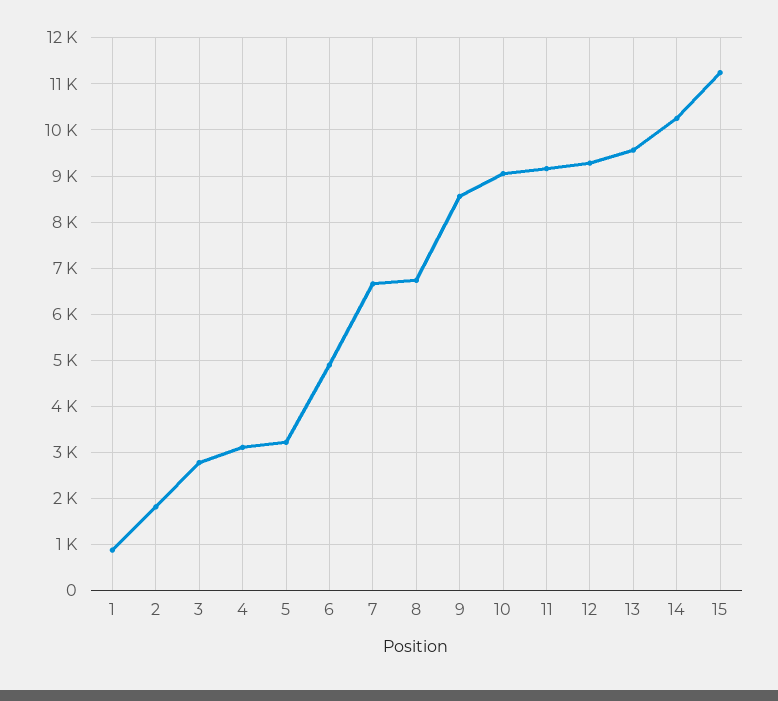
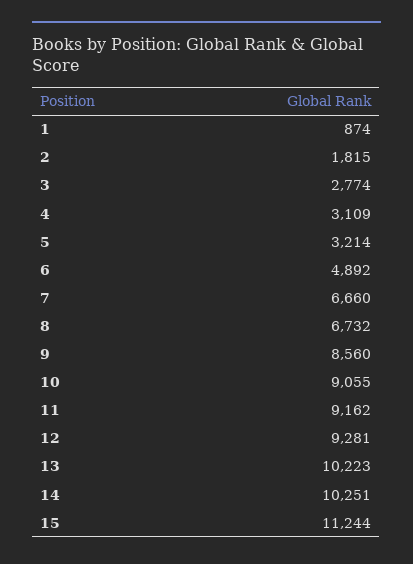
13: 9600 -> 10223

